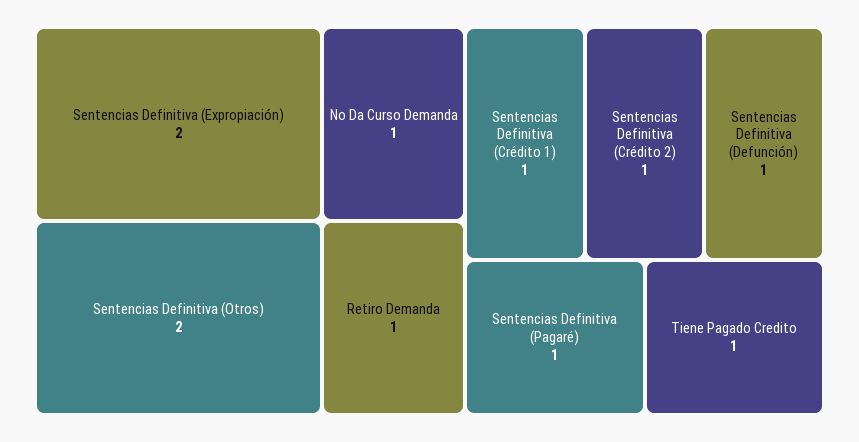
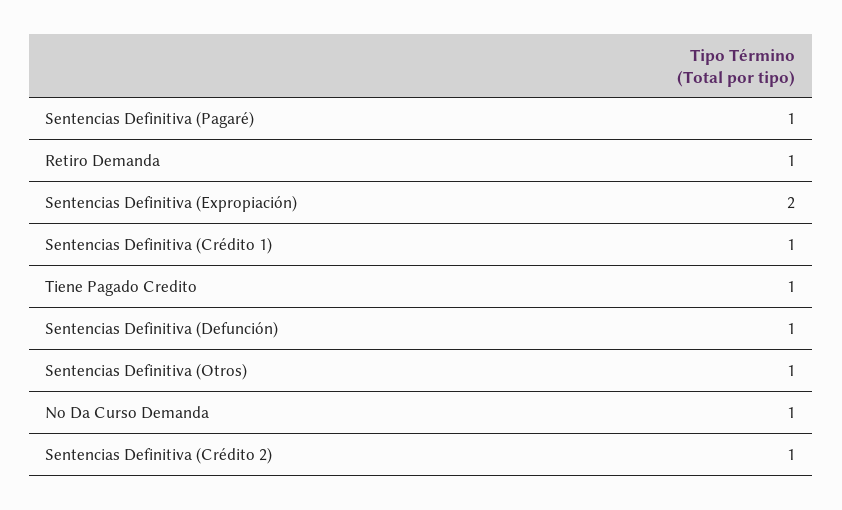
Sentencias Definitiva (Otros): 2 -> 1

